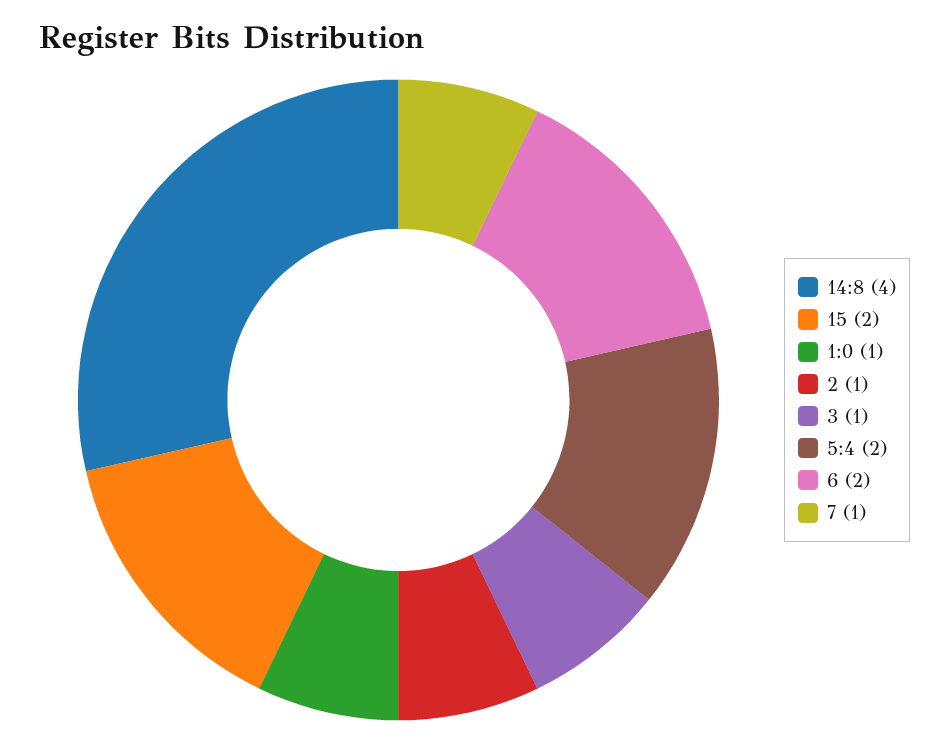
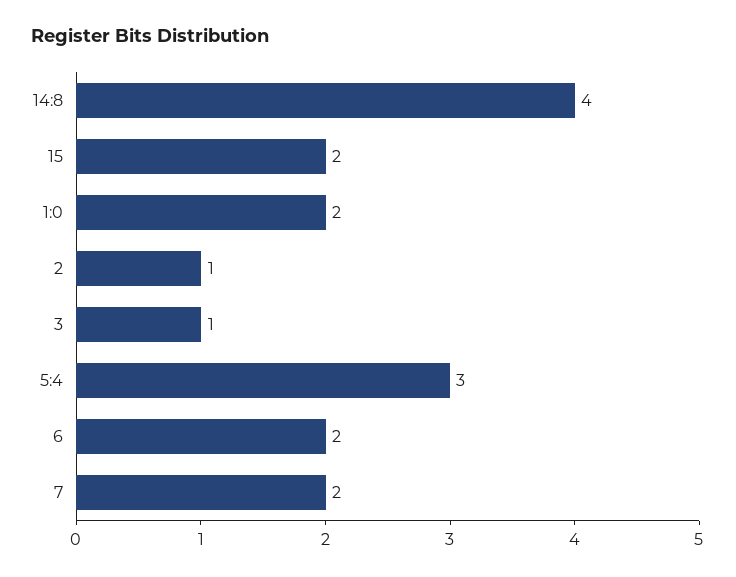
1:0: 1 -> 2
5:4: 2 -> 3
7: 1 -> 2

